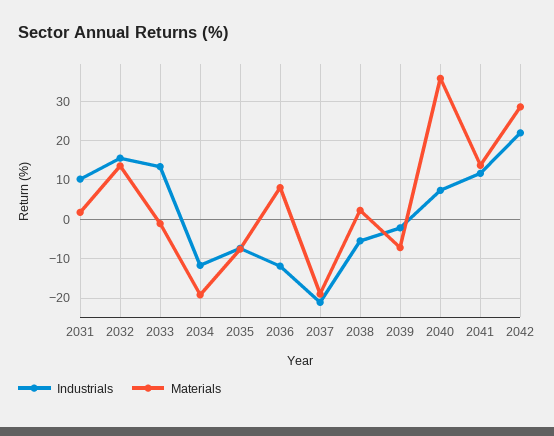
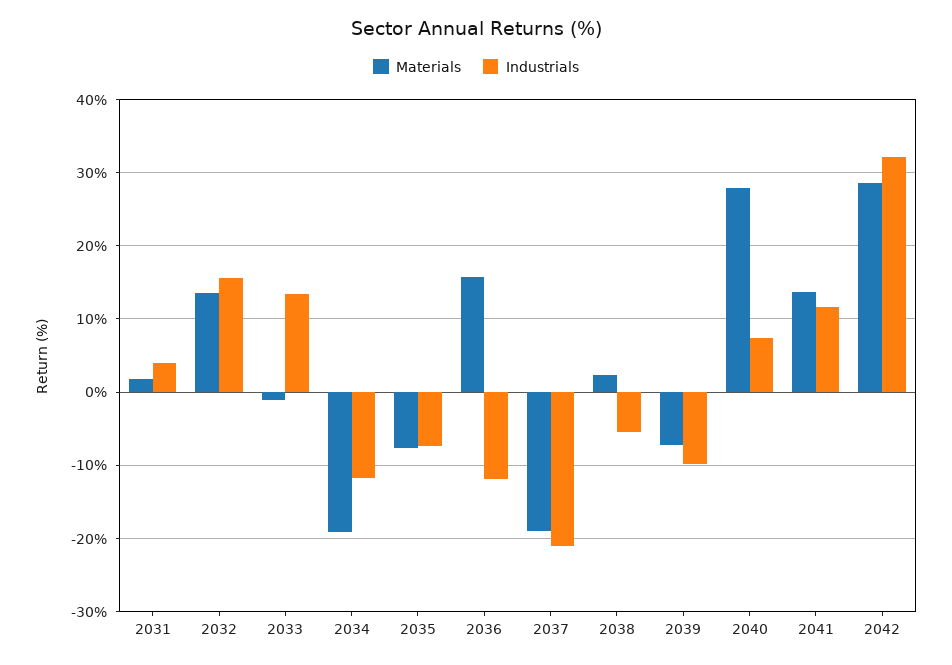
Industrials, 2031: 10 -> 4
Materials, 2036: 8 -> 16
Industrials, 2039: -2 -> -10
Materials, 2040: 36 -> 28
Industrials, 2042: 22 -> 32

